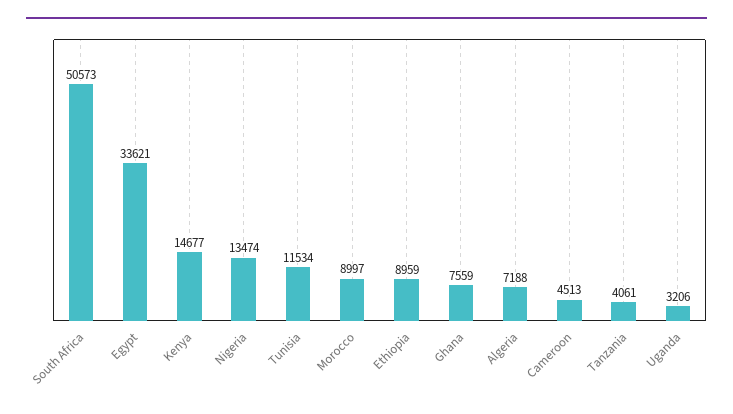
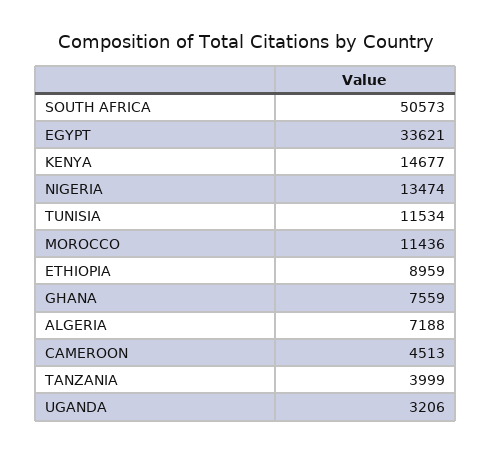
Morocco: 8997 -> 11436
Tanzania: 4061 -> 3999

